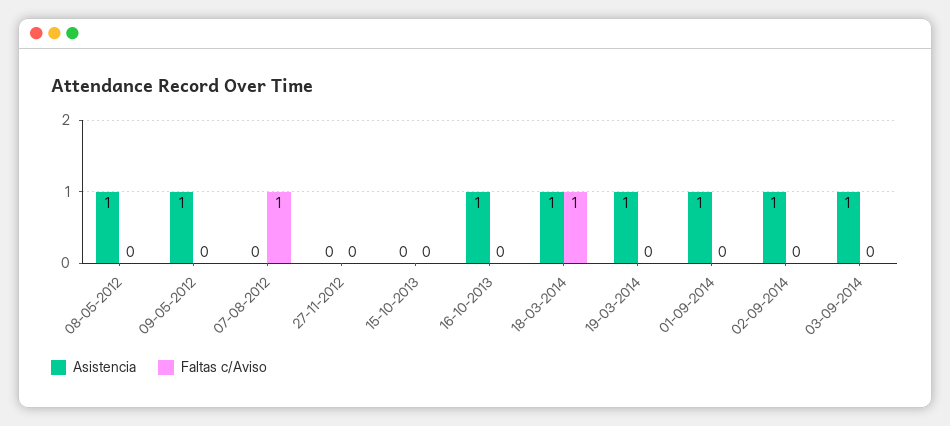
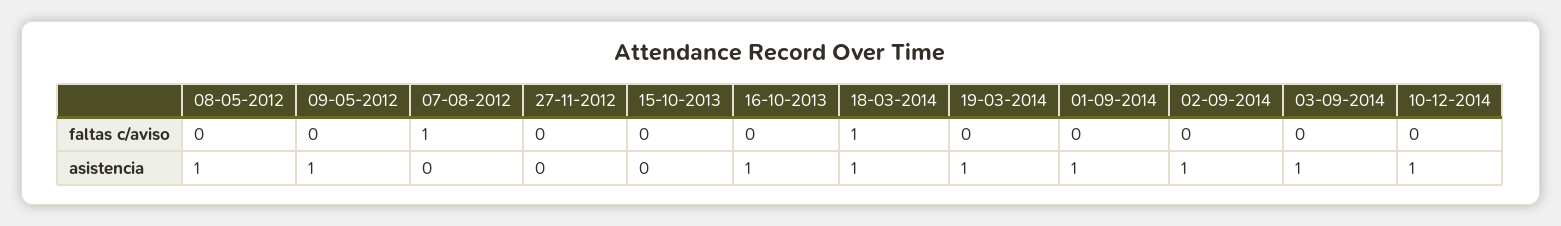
Faltas c/Aviso, 10-12-2014: none -> 0
Asistencia, 10-12-2014: none -> 1

